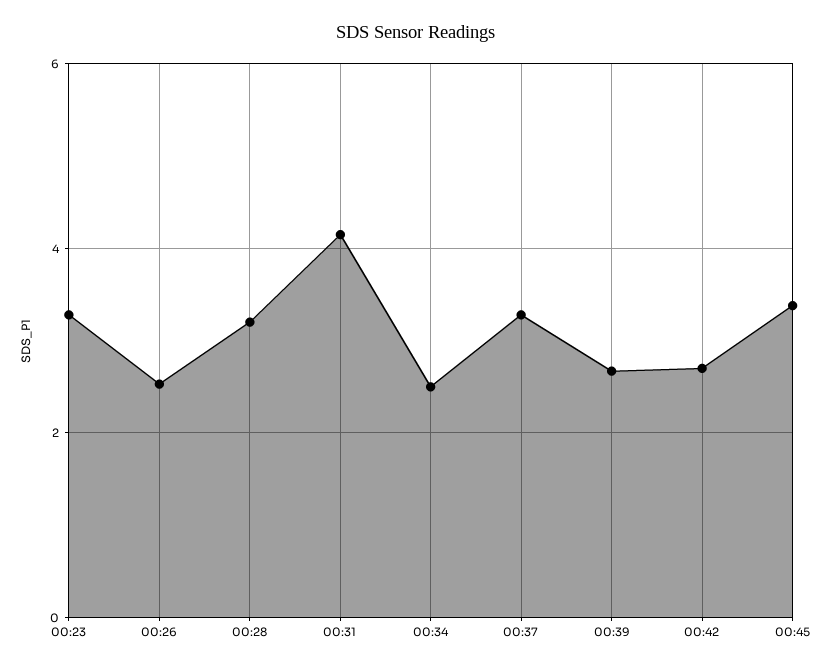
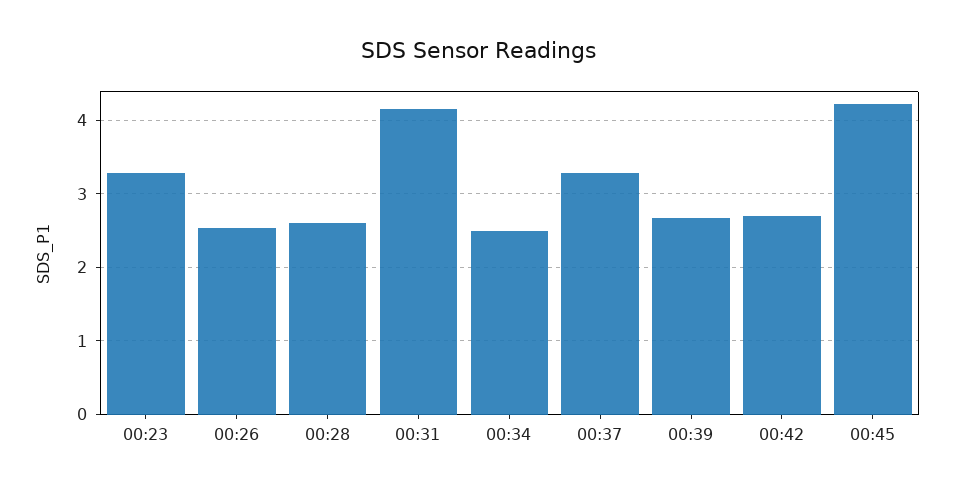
00:28: 3.2 -> 2.6
00:45: 3.4 -> 4.2

